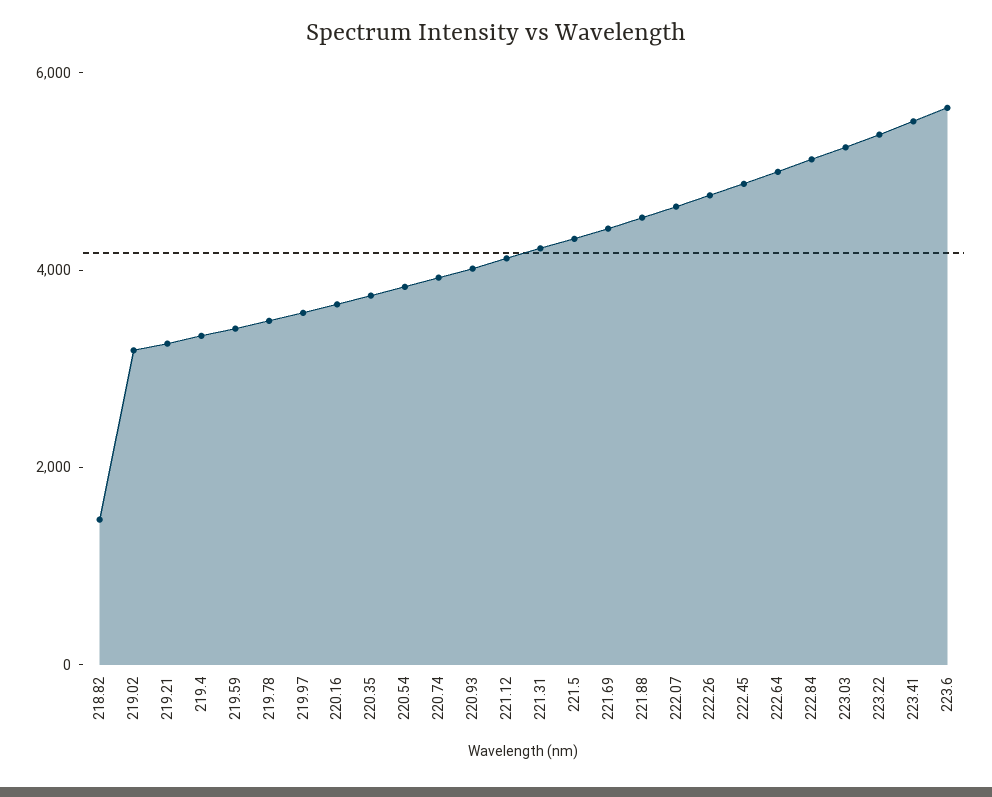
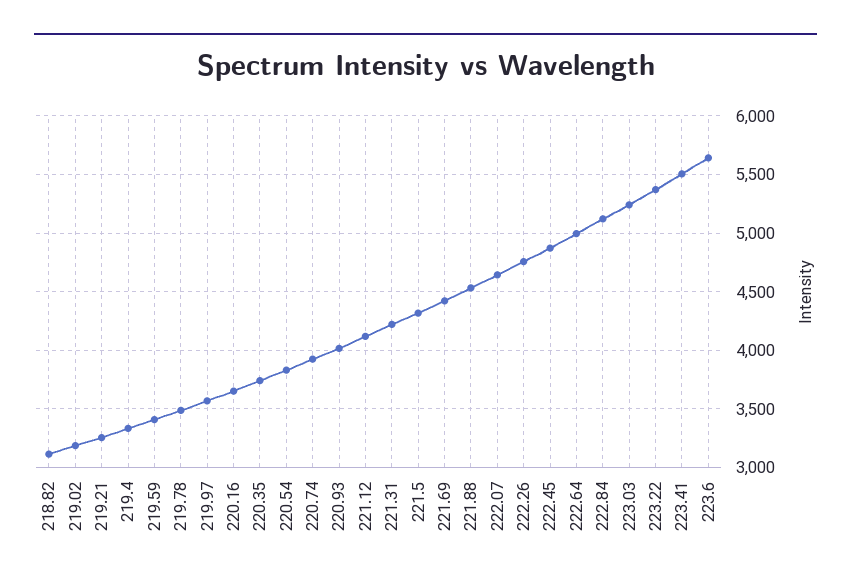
218.82: 1500 -> 3100

